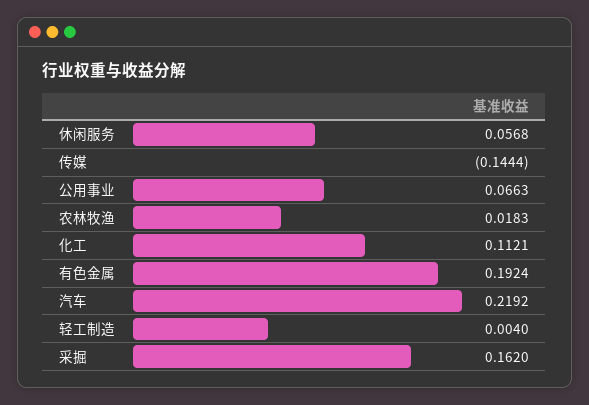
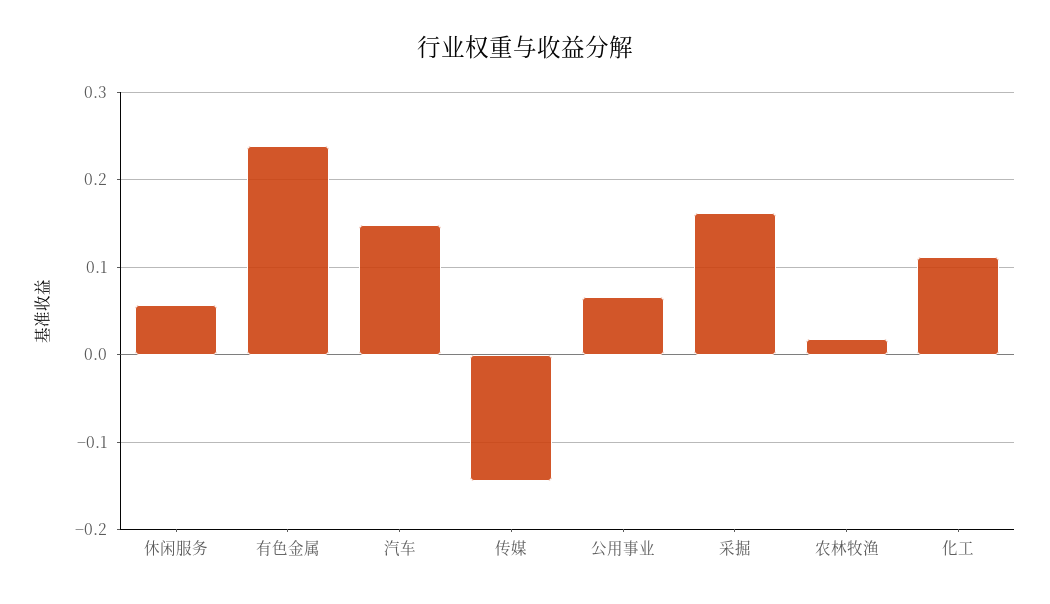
有色金属: 0.1924 -> 0.24
汽车: 0.2192 -> 0.15
轻工制造: 0.004 -> none

